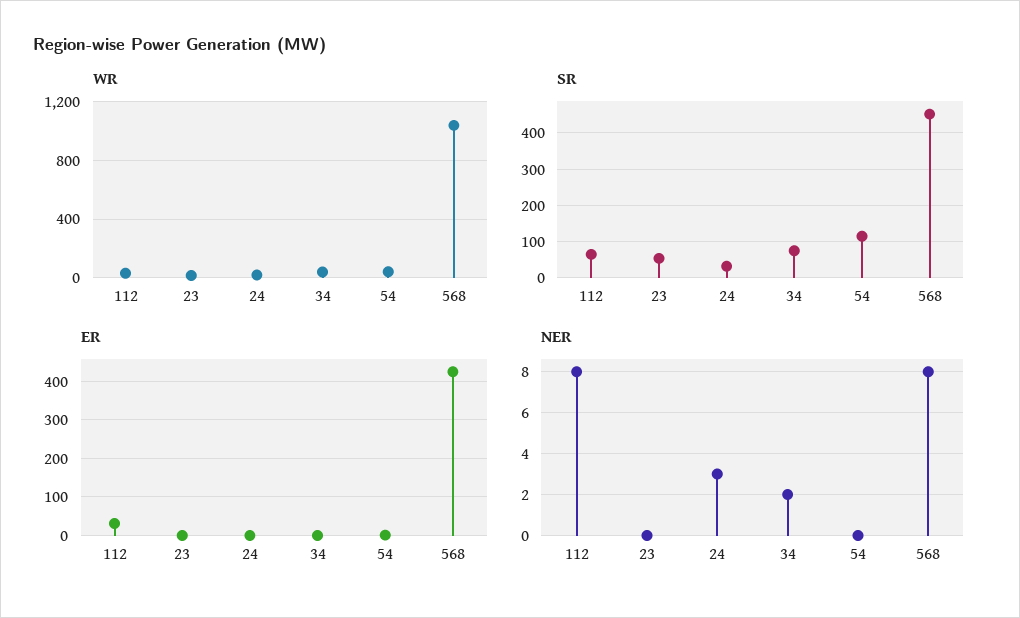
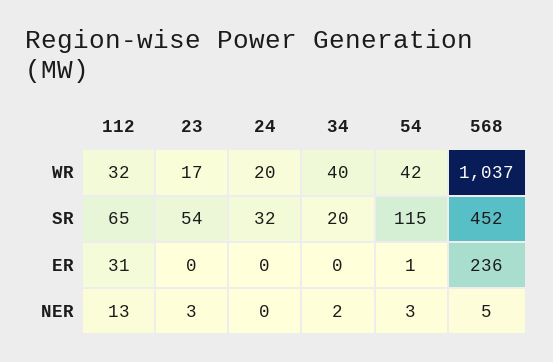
SR, 34: 80 -> 20
ER, 568: 420 -> 236
NER, 112: 8 -> 13
NER, 23: 0 -> 3
NER, 24: 3 -> 0
NER, 54: 0 -> 3
NER, 568: 8 -> 5

